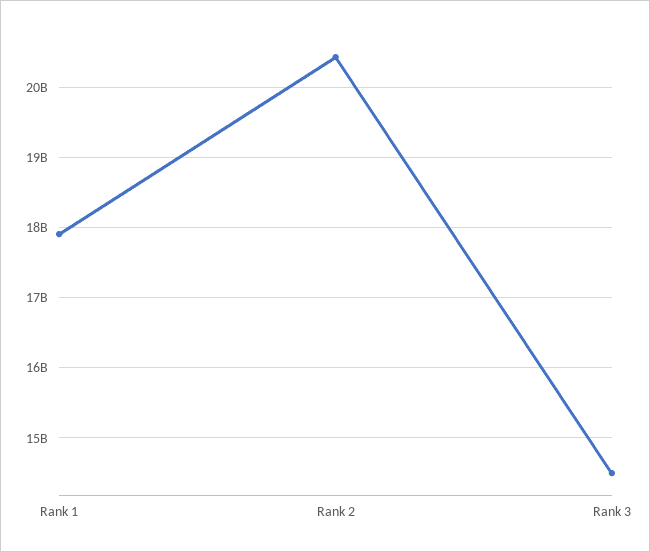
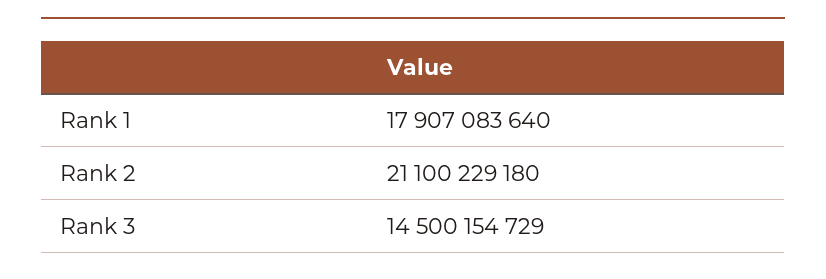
Rank 2: 20400000000 -> 21100229180

